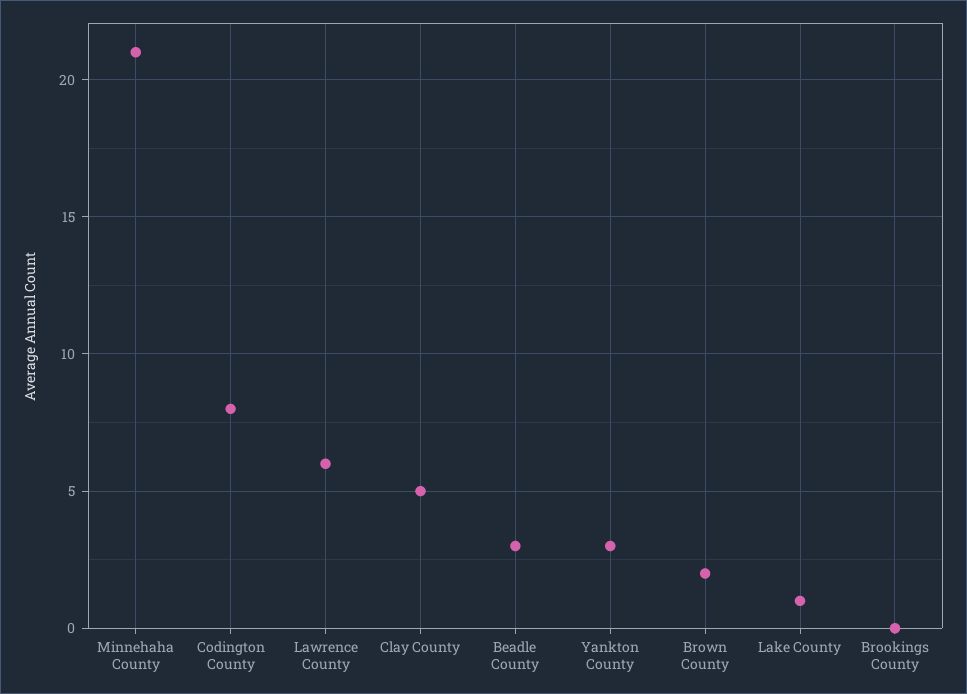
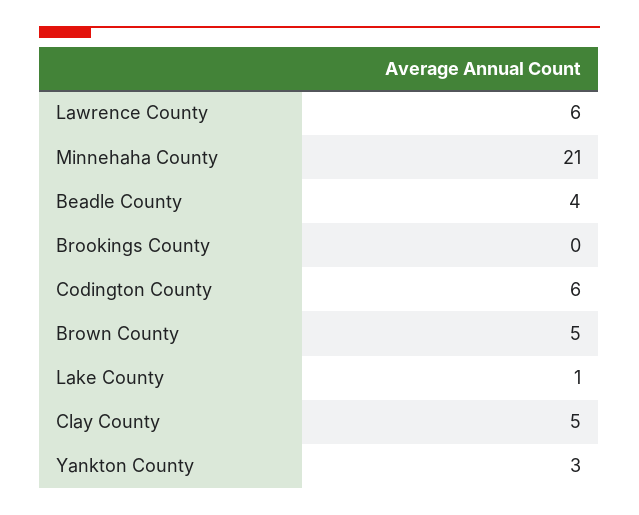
Codington County: 8 -> 6
Beadle County: 3 -> 4
Brown County: 2 -> 5

